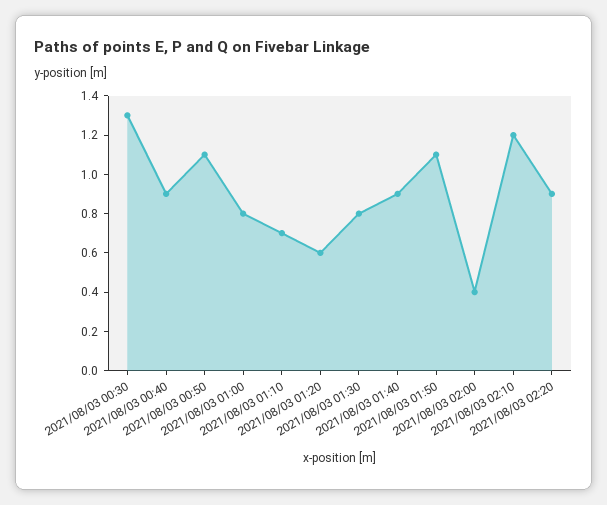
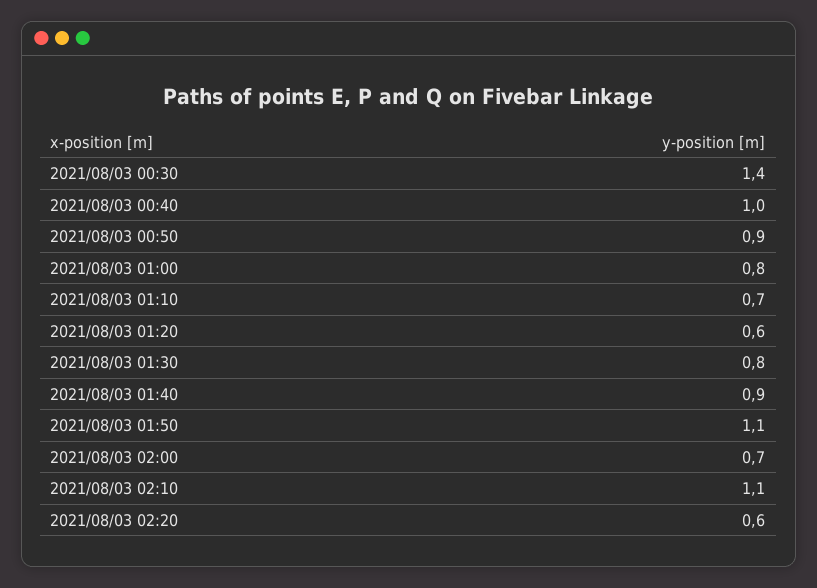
2021/08/03 00:30: 1.3 -> 1.4
2021/08/03 00:40: 0.9 -> 1
2021/08/03 00:50: 1.1 -> 0.9
2021/08/03 02:00: 0.4 -> 0.7
2021/08/03 02:10: 1.2 -> 1.1
2021/08/03 02:20: 0.9 -> 0.6

